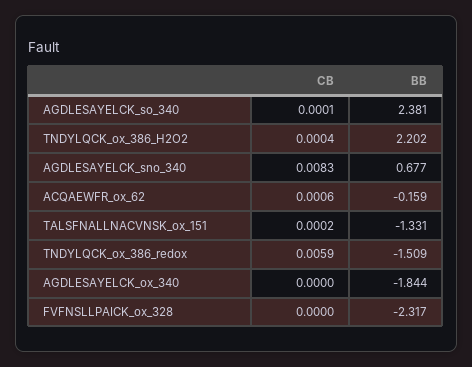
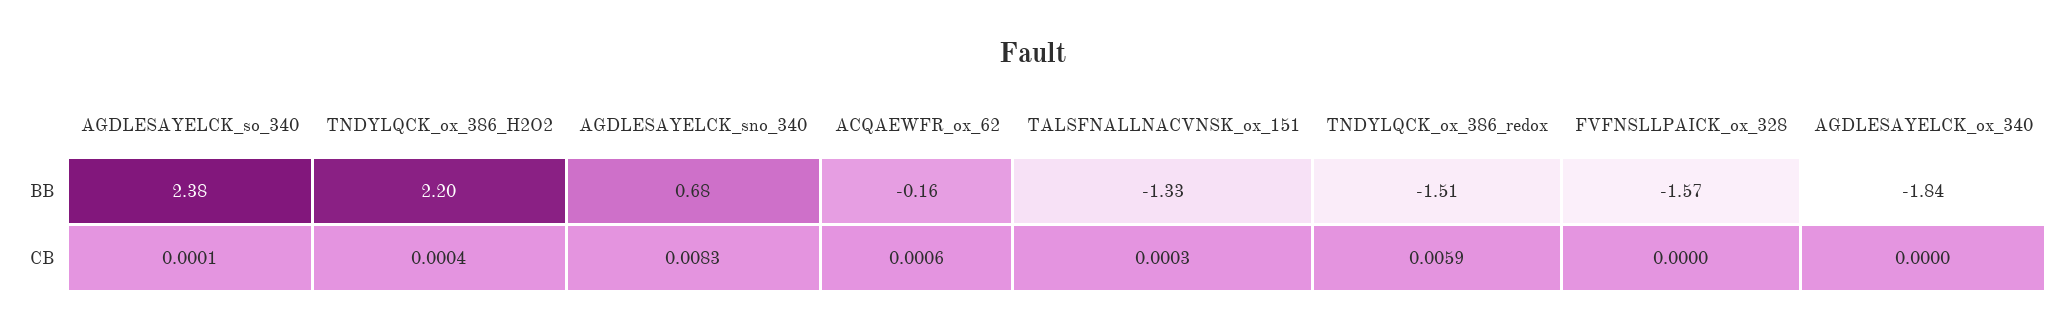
CB, TALSFNALLNACVNSK_ox_151: 0.0002 -> 0.0003
BB, FVFNSLLPAICK_ox_328: -2.317 -> -1.57

